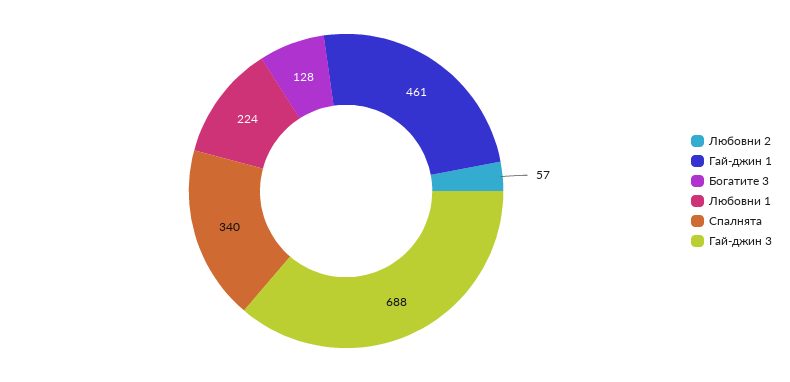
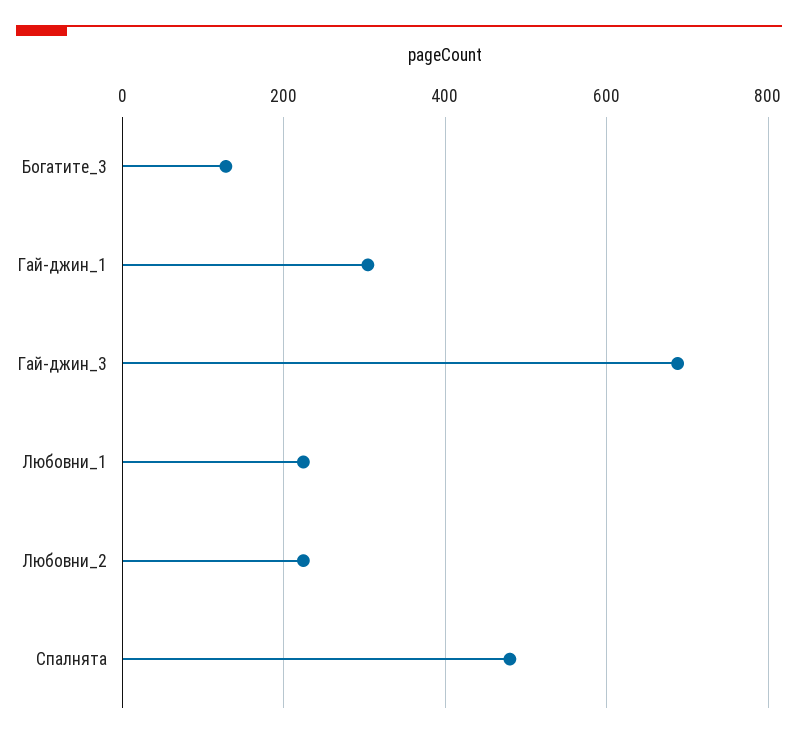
Любовни 2: 57 -> 220
Гай-джин 1: 461 -> 300
Спалнята: 340 -> 480

